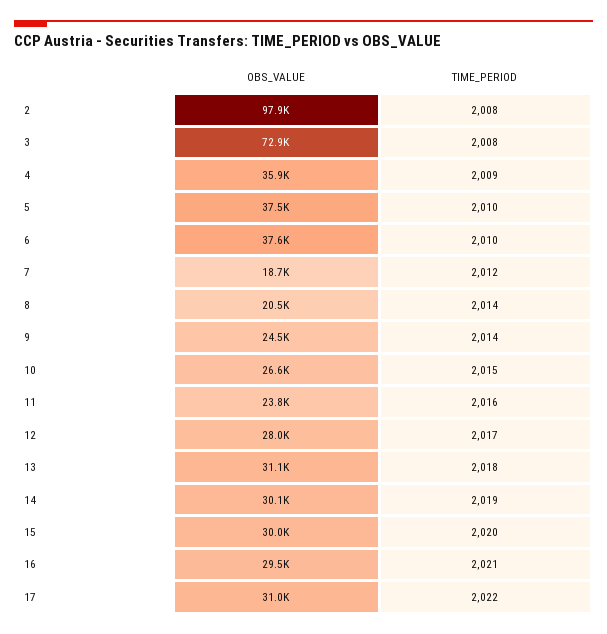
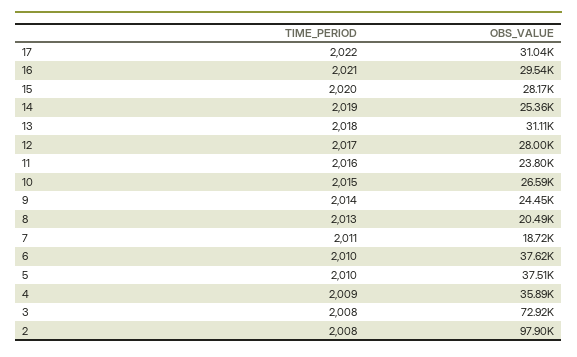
TIME_PERIOD, 7: 2012 -> 2011
TIME_PERIOD, 8: 2014 -> 2013
OBS_VALUE, 14: 30100 -> 25360
OBS_VALUE, 15: 30000 -> 28170

